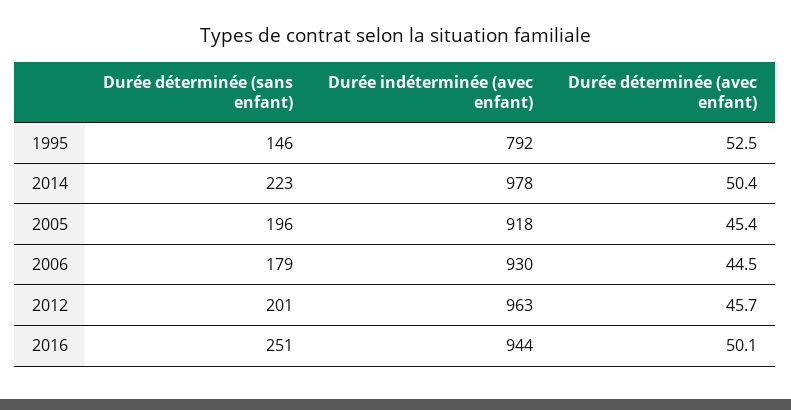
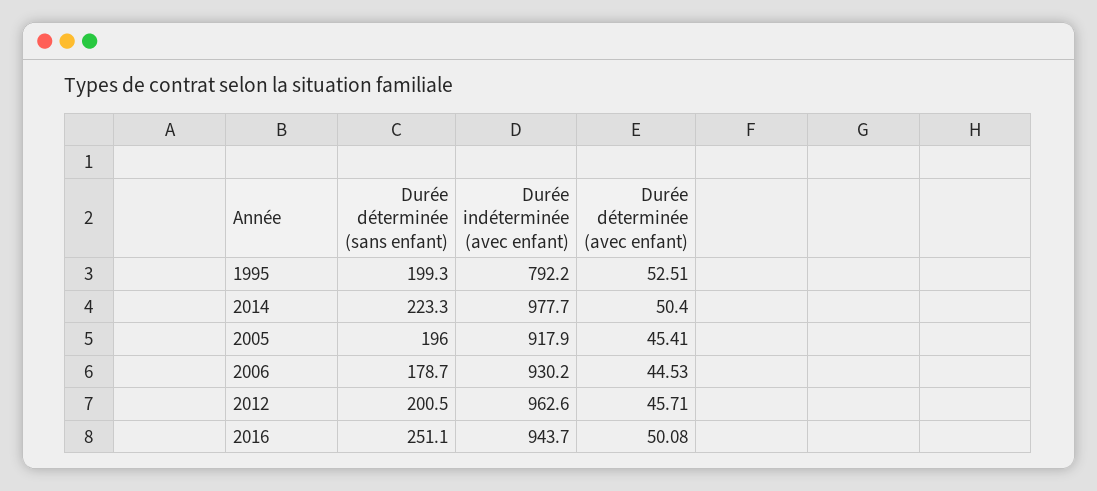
Durée déterminée (sans enfant), 1995: 146 -> 199.3

